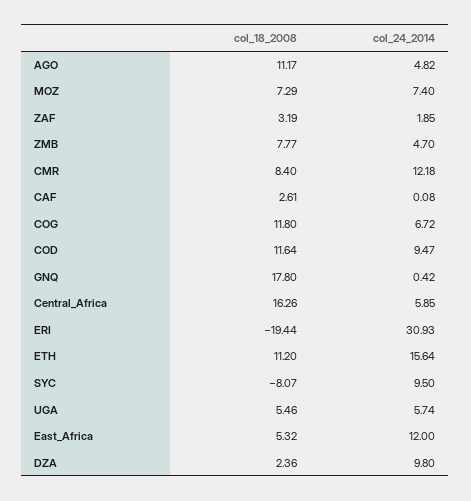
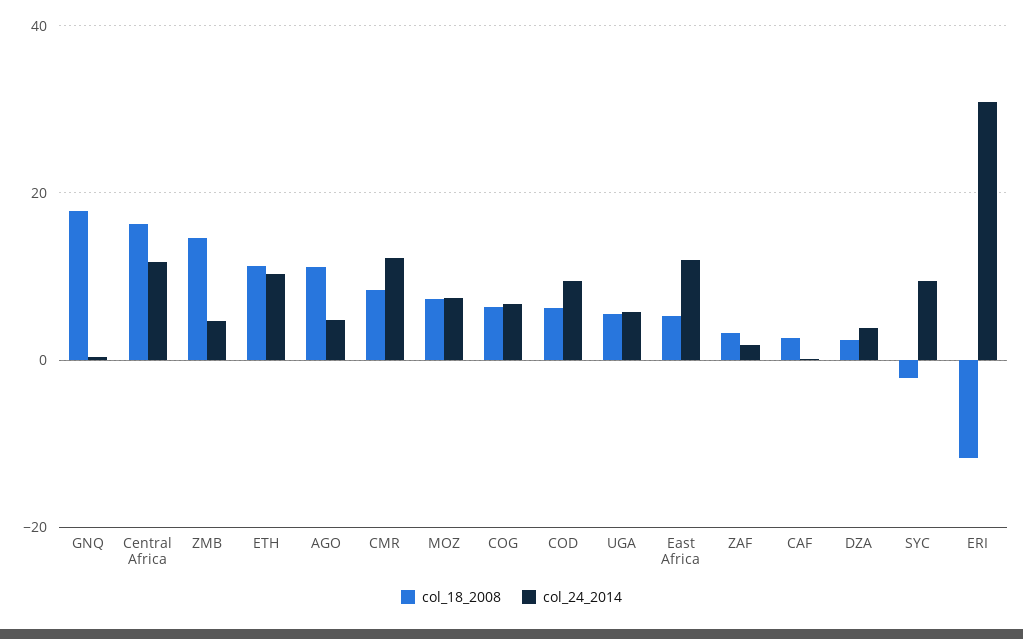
col_18_2008, ZMB: 7.77 -> 14
col_18_2008, COG: 11.8 -> 6
col_18_2008, COD: 11.64 -> 6
col_24_2014, Central_Africa: 5.85 -> 12
col_18_2008, ERI: -19.44 -> -12
col_24_2014, ETH: 15.64 -> 10
col_18_2008, SYC: -8.07 -> -2
col_24_2014, DZA: 9.8 -> 4

